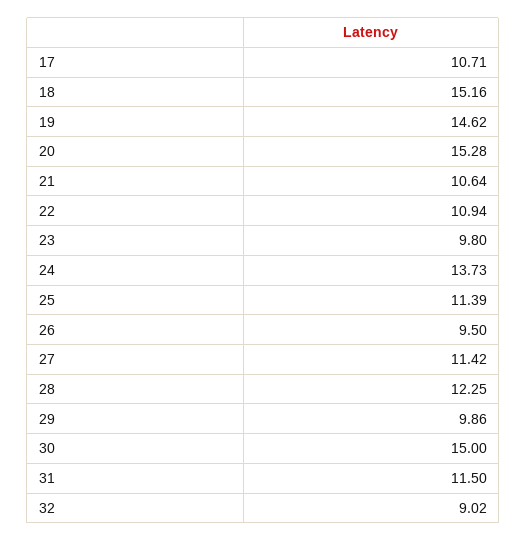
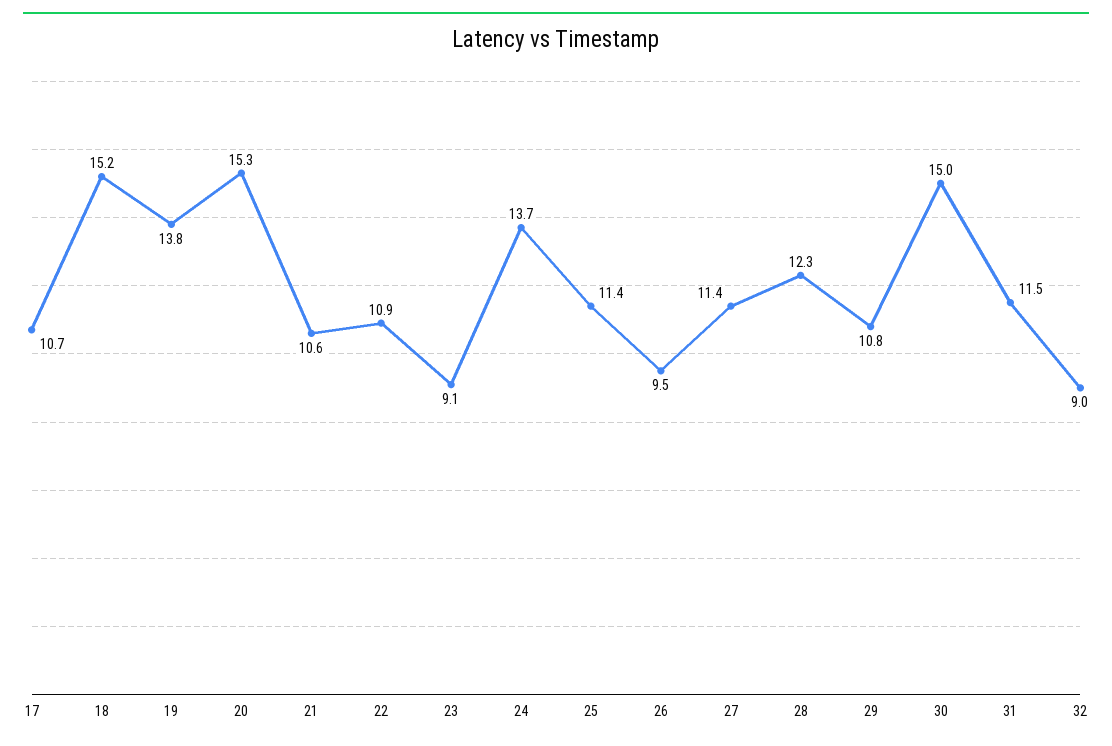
19: 14.62 -> 13.8
23: 9.8 -> 9.1
29: 9.86 -> 10.8

